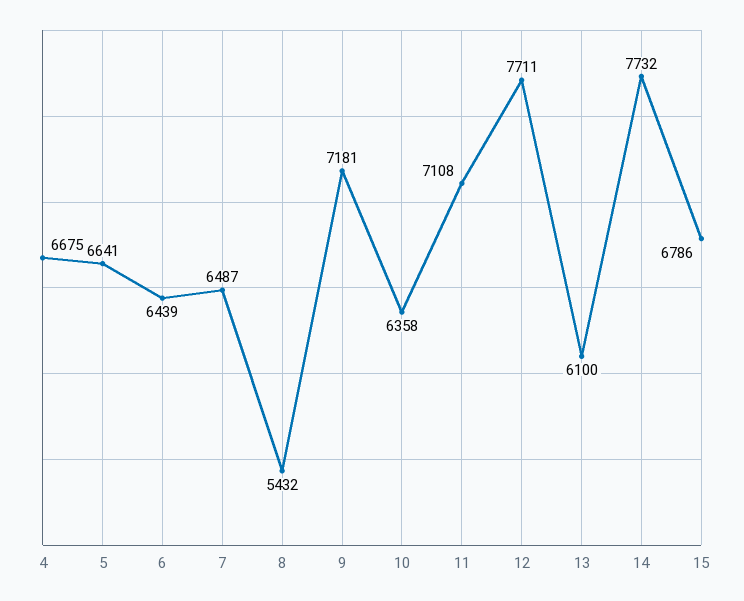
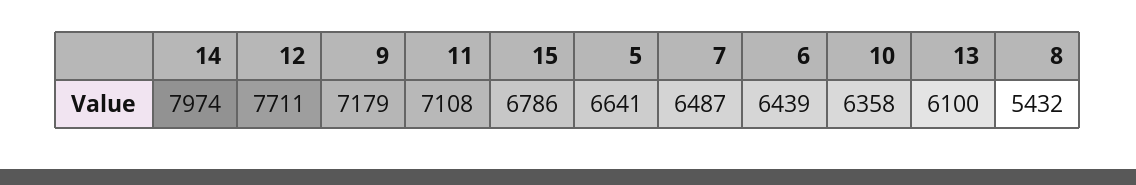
4: 6675 -> none
9: 7181 -> 7179
14: 7732 -> 7974

